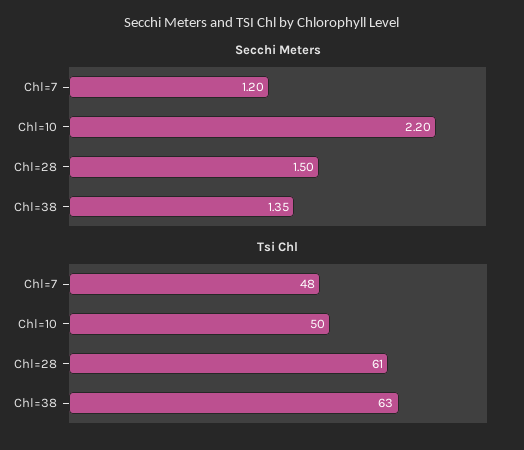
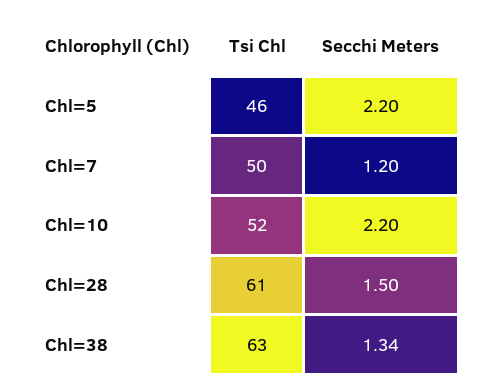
Secchi Meters, Chl=38: 1.35 -> 1.34
Tsi Chl, Chl=7: 48 -> 50
Tsi Chl, Chl=10: 50 -> 52
Tsi Chl, Chl=5: none -> 46
Secchi Meters, Chl=5: none -> 2.2

